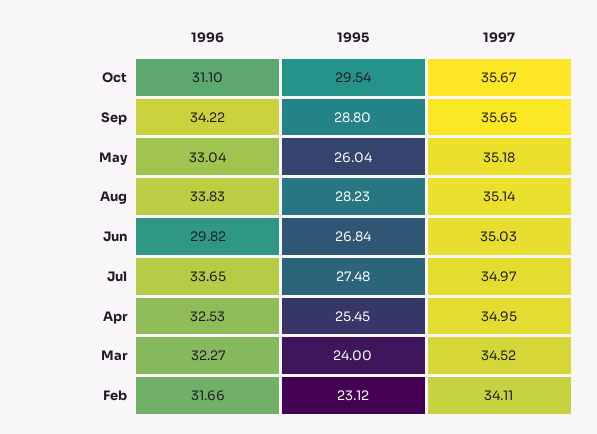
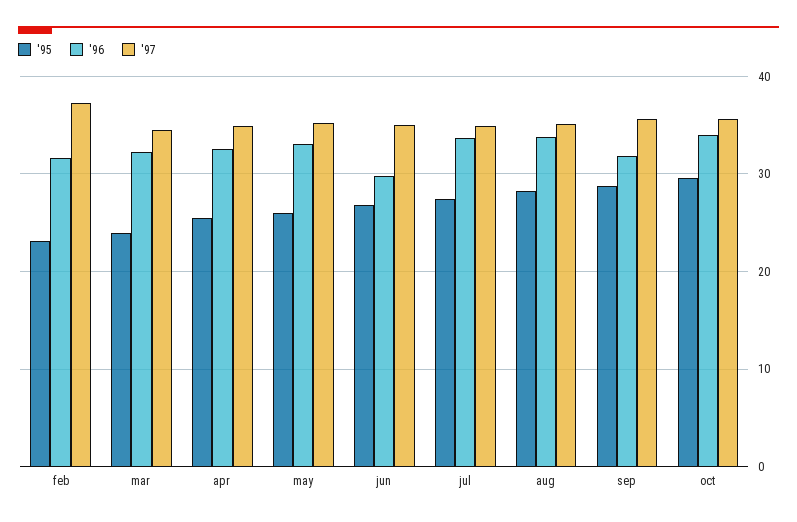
1996, Oct: 31.1 -> 34
1996, Sep: 34.22 -> 32
1997, Feb: 34.11 -> 37

